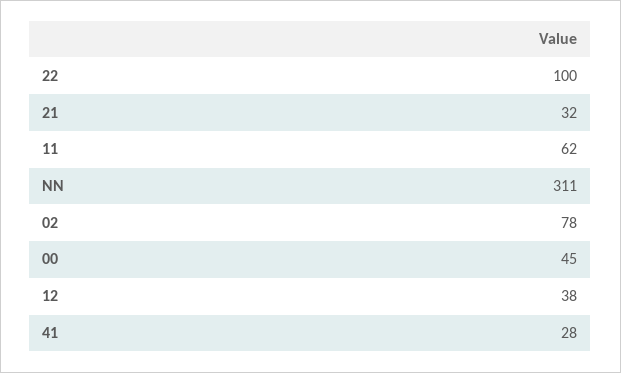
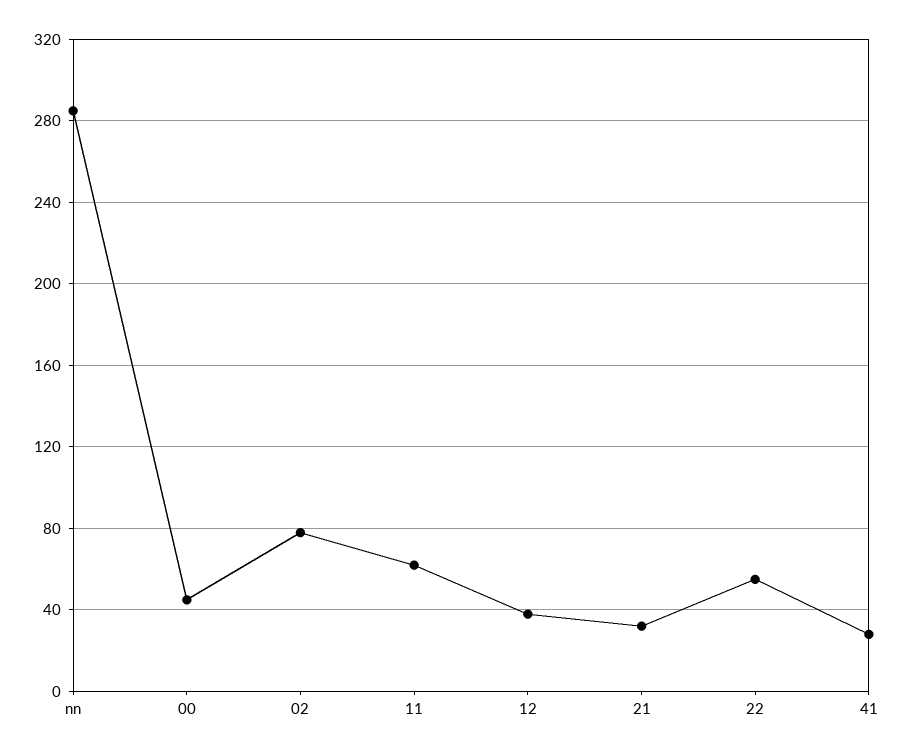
22: 100 -> 55
NN: 311 -> 285

